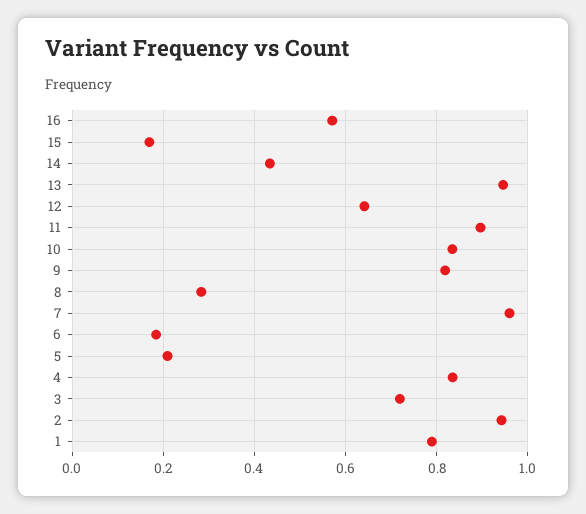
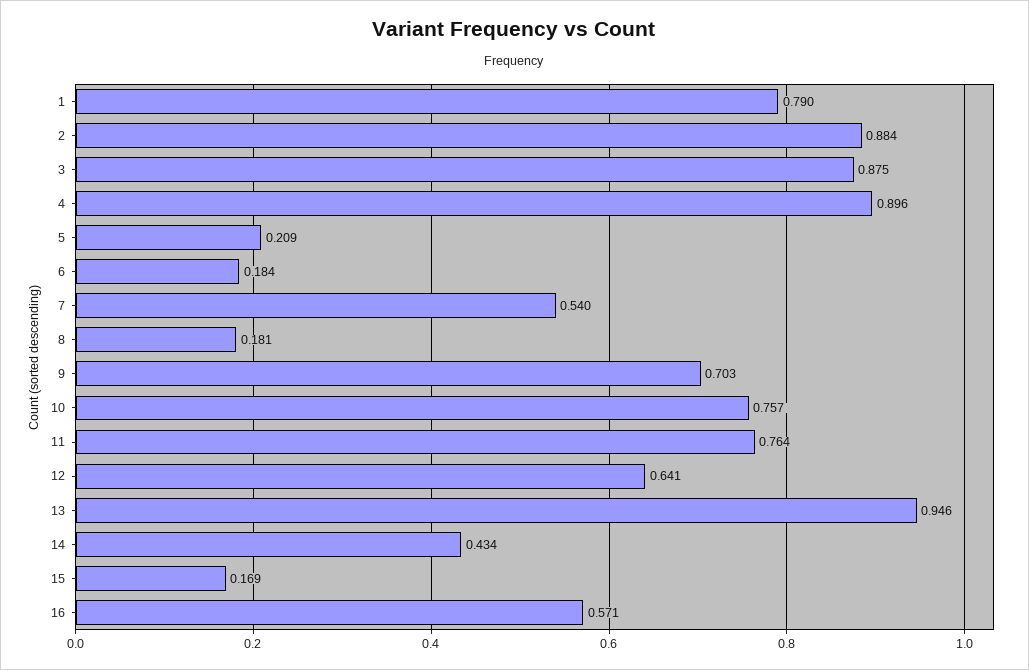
11: 0.9 -> 0.764
10: 0.84 -> 0.757
9: 0.82 -> 0.703
8: 0.28 -> 0.181
7: 0.96 -> 0.54
4: 0.84 -> 0.896
3: 0.72 -> 0.875
2: 0.94 -> 0.884

